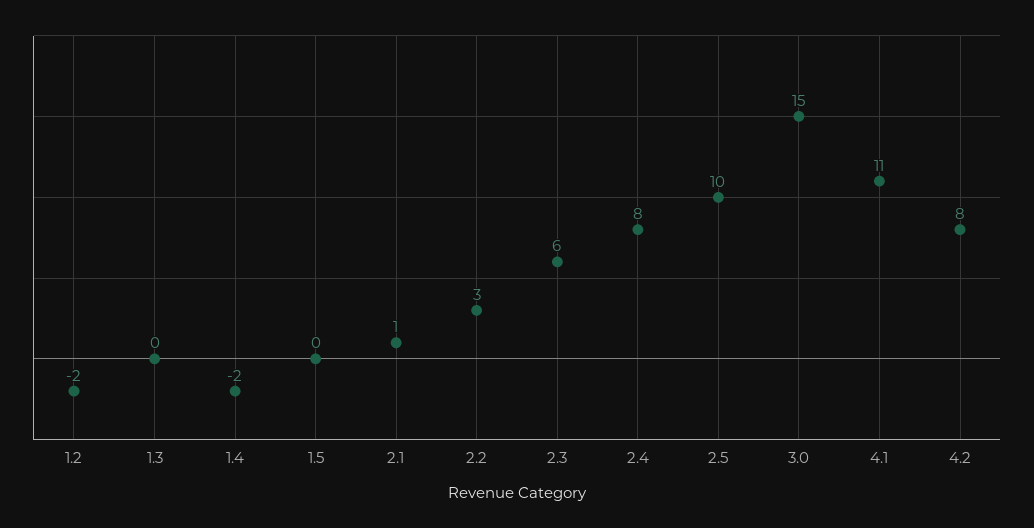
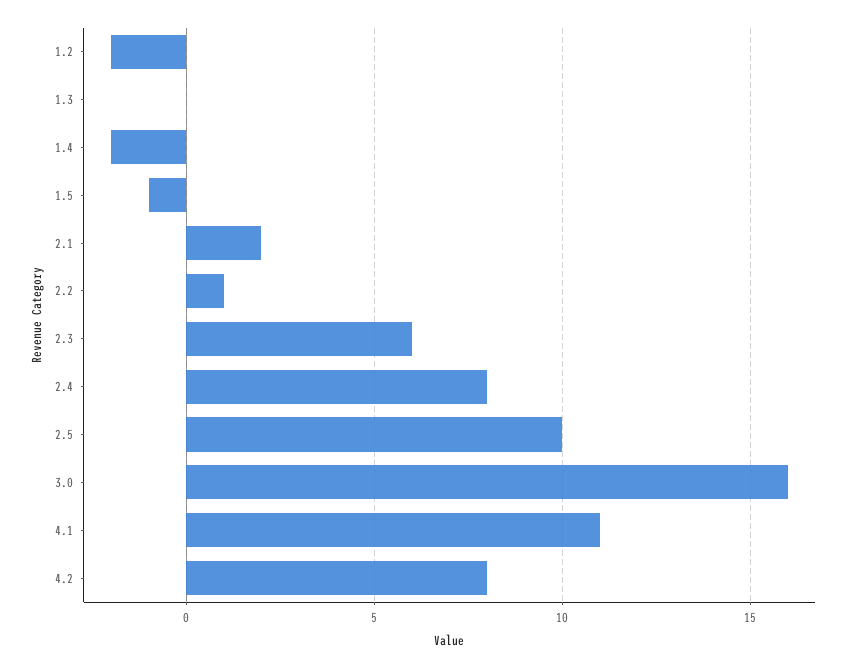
1.5: 0 -> -1
2.1: 1 -> 2
2.2: 3 -> 1
3.0: 15 -> 16

